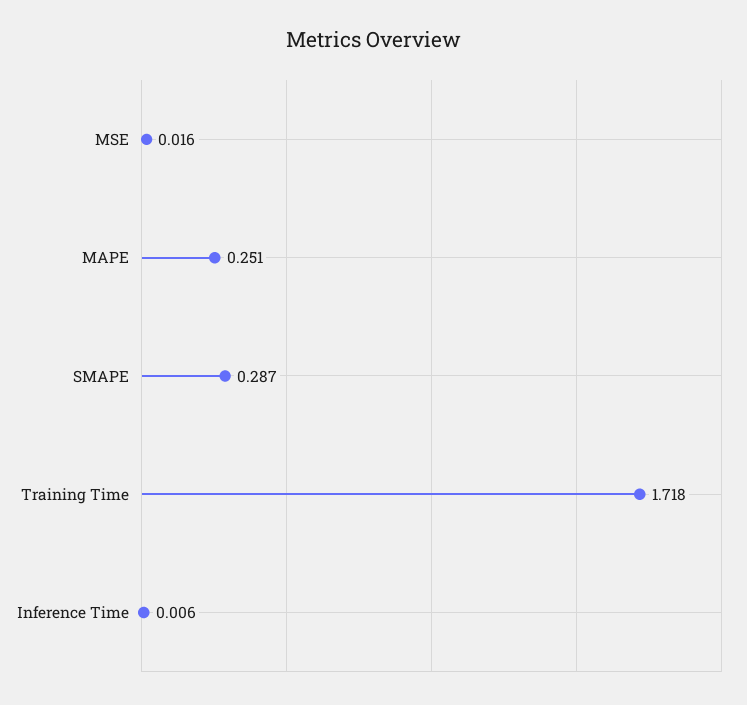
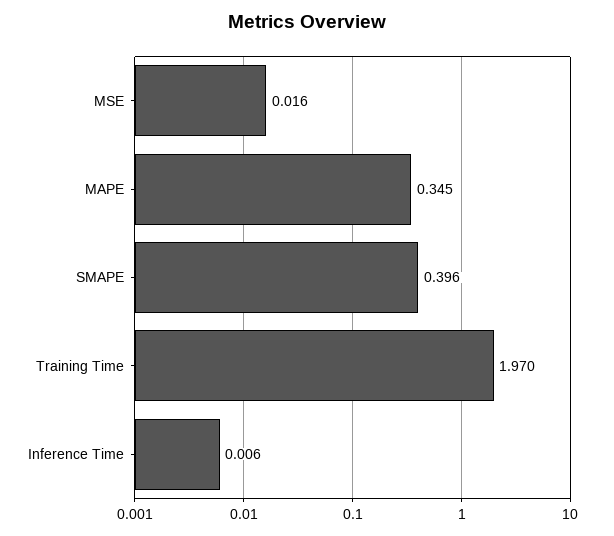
MAPE: 0.251 -> 0.345
SMAPE: 0.287 -> 0.396
Training Time: 1.718 -> 1.97

